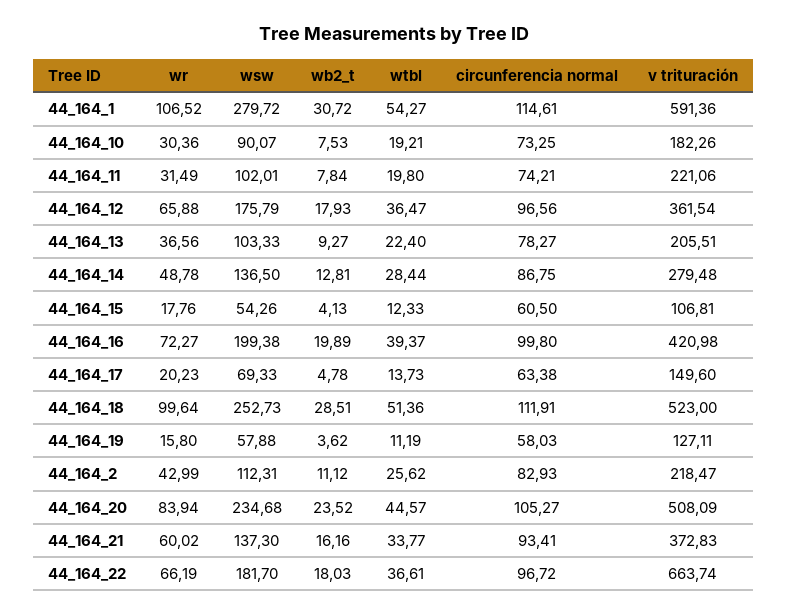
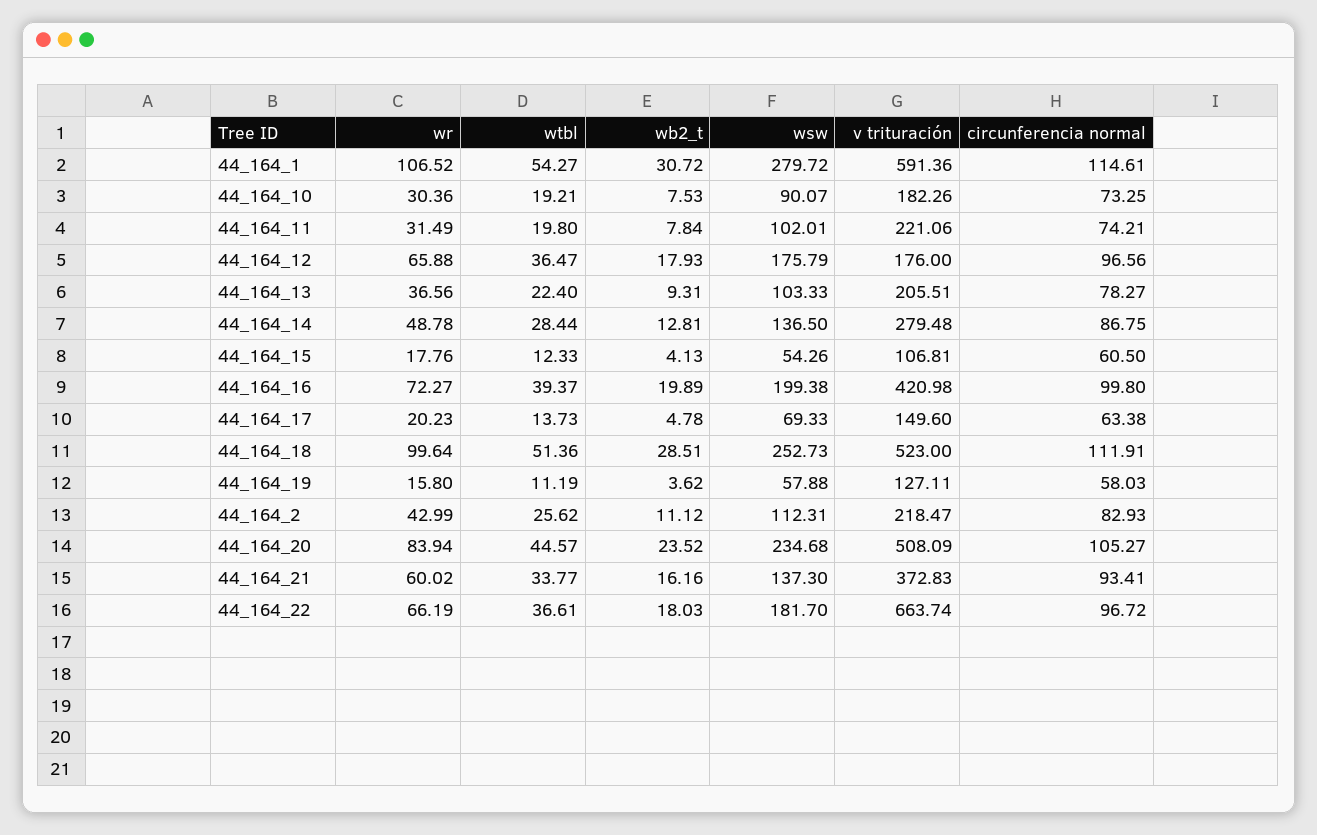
v trituración, 44_164_12: 361.54 -> 176
wb2_t, 44_164_13: 9.27 -> 9.31

